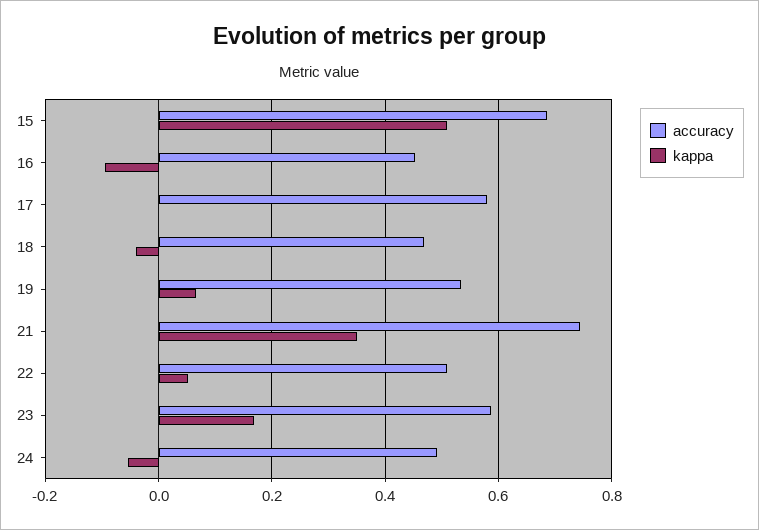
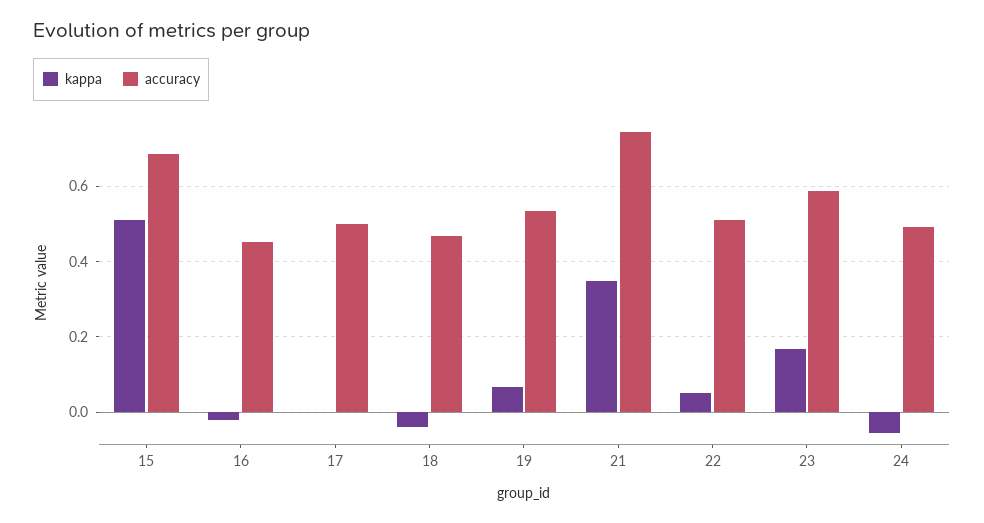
kappa, 16: -0.1 -> -0.02
accuracy, 17: 0.58 -> 0.5

